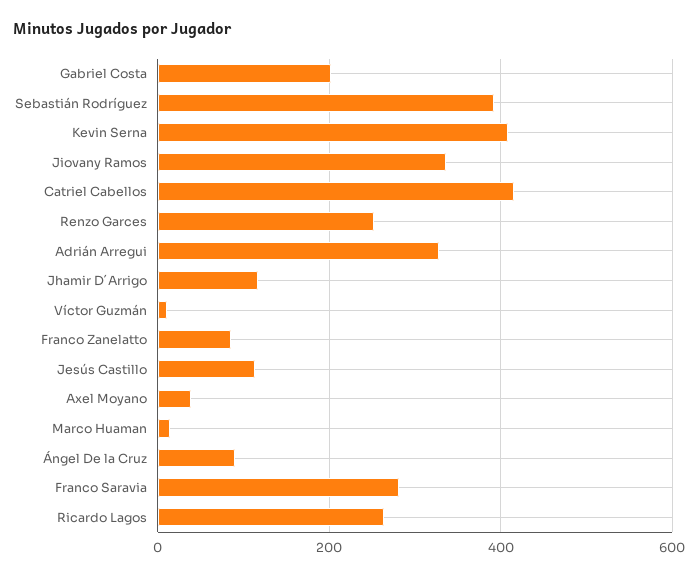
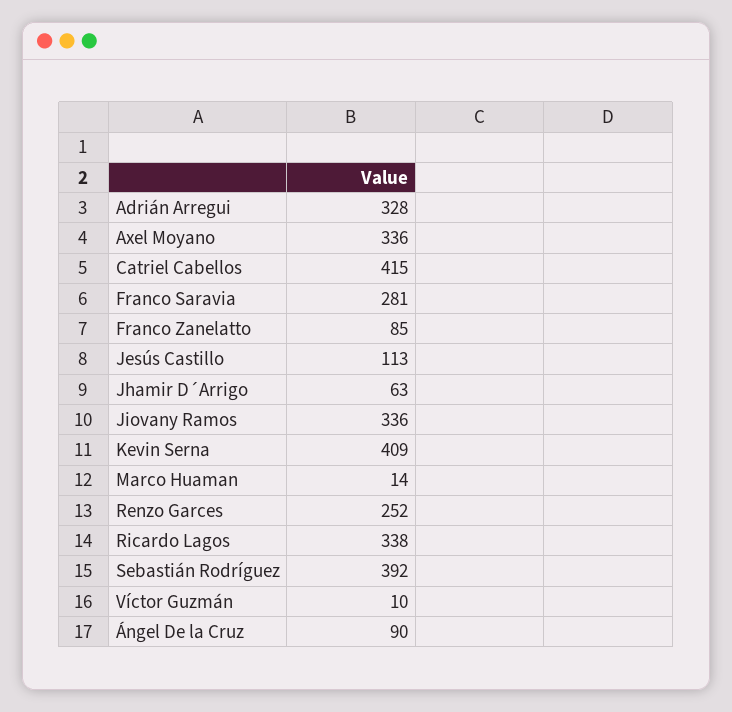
Gabriel Costa: 200 -> none
Jhamir D´Arrigo: 120 -> 63
Axel Moyano: 40 -> 336
Ricardo Lagos: 260 -> 338

